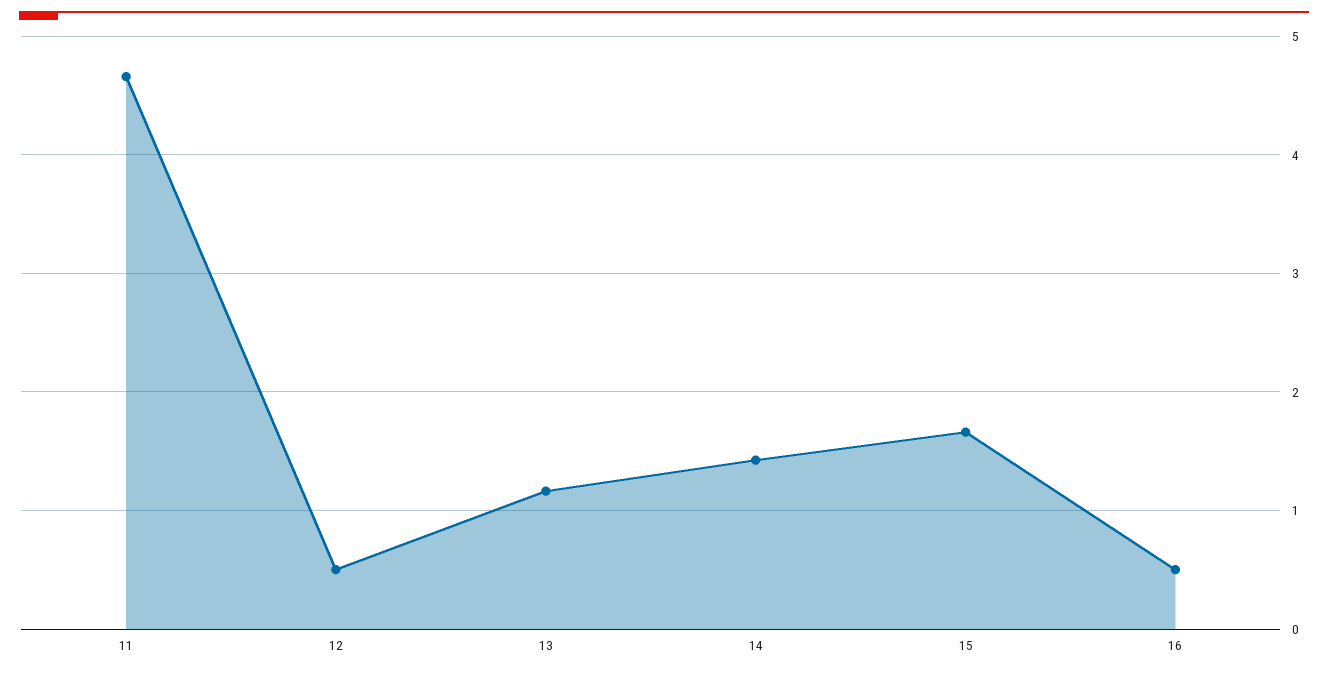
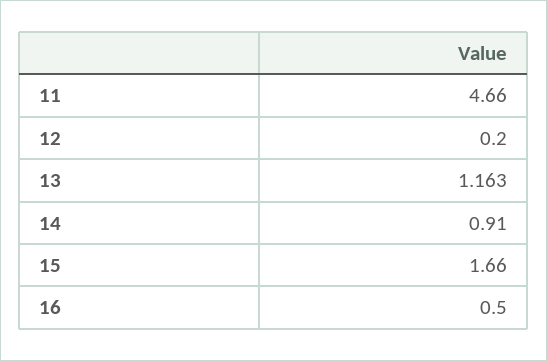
12: 0.5 -> 0.2
14: 1.4 -> 0.91

